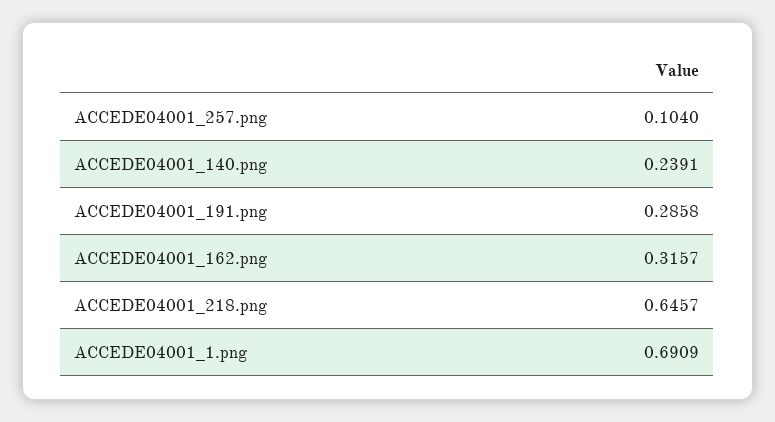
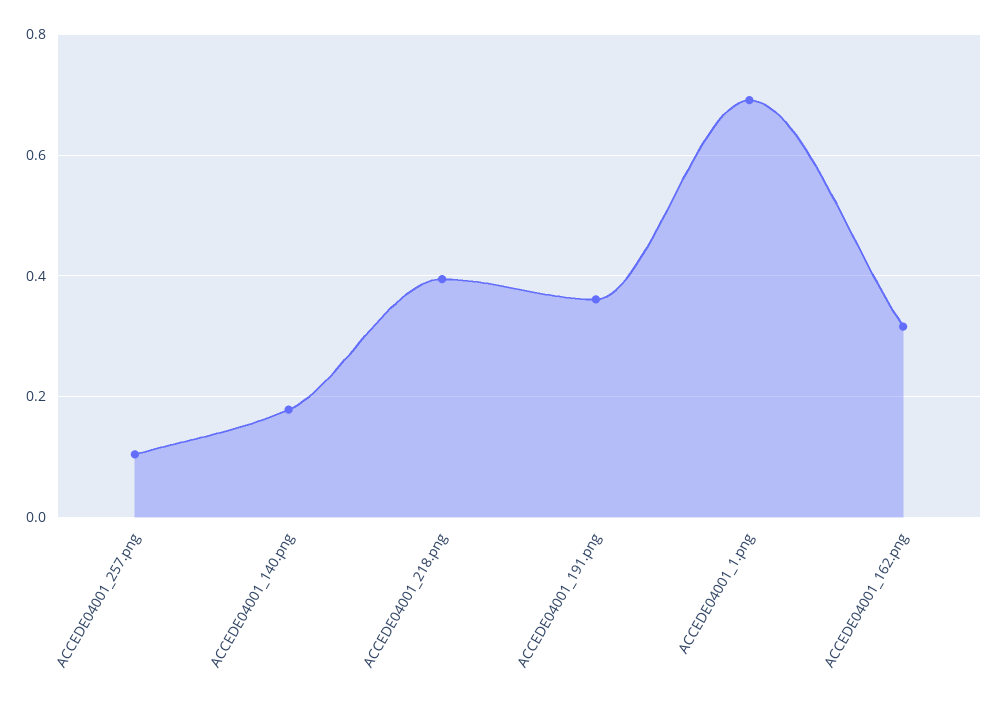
ACCEDE04001_140.png: 0.2391 -> 0.18
ACCEDE04001_191.png: 0.2858 -> 0.36
ACCEDE04001_218.png: 0.6457 -> 0.4

